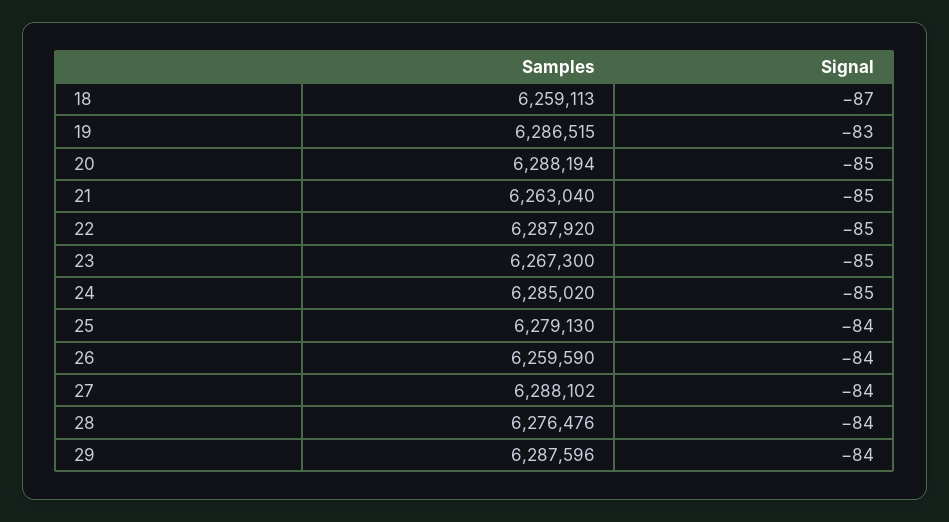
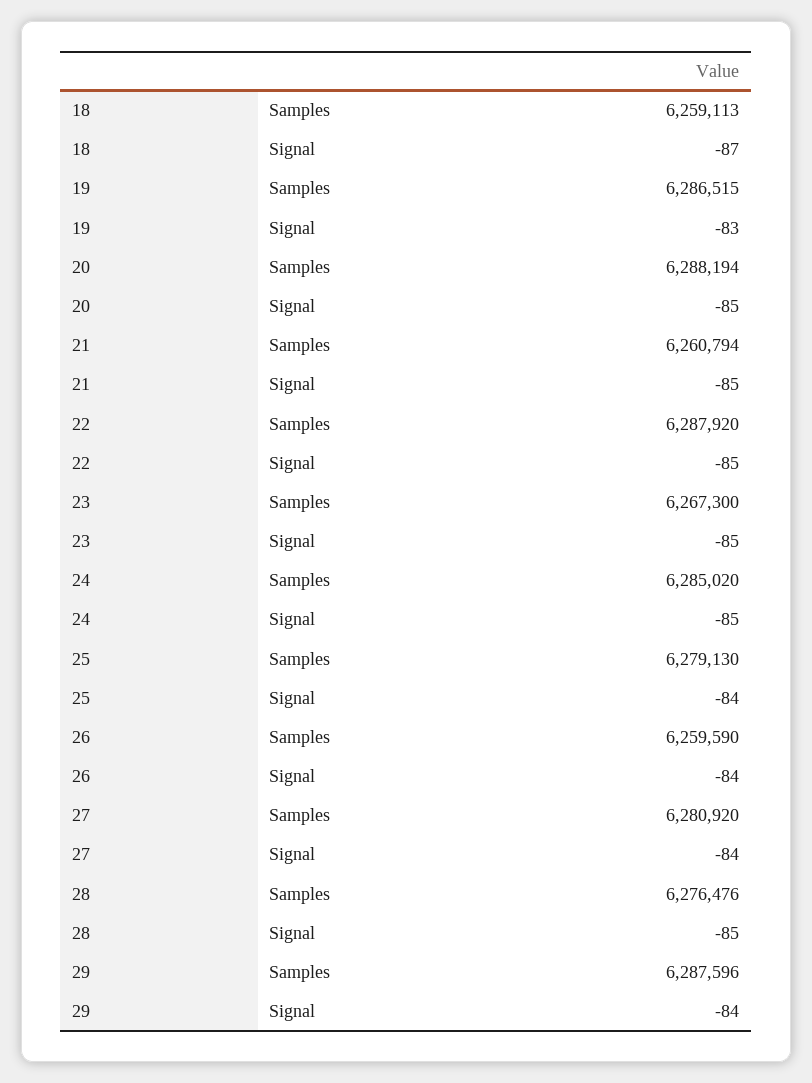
Samples, 21: 6263040 -> 6260794
Samples, 27: 6288102 -> 6280920
Signal, 28: -84 -> -85

